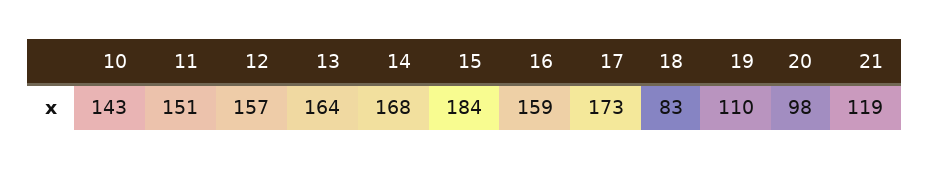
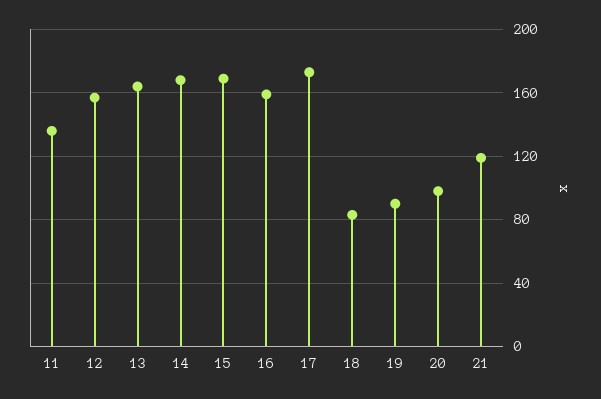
10: 143 -> none
11: 151 -> 135
15: 184 -> 170
19: 110 -> 90

